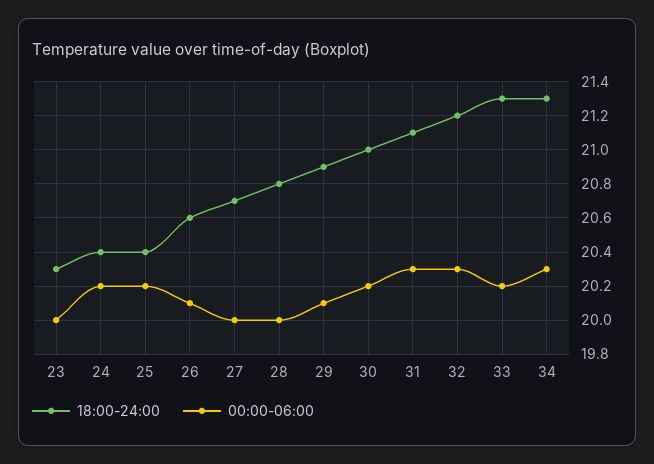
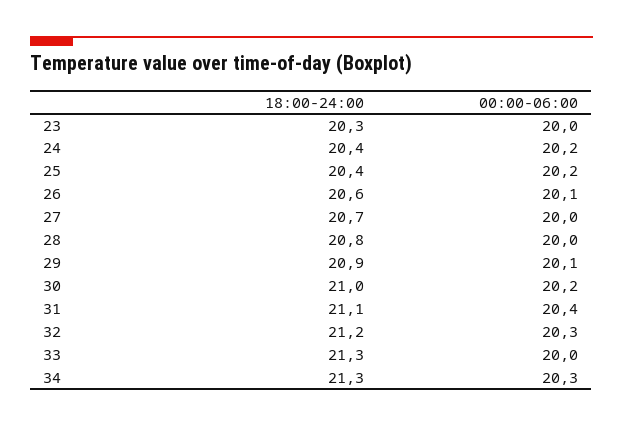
00:00-06:00, 31: 20.3 -> 20.4
00:00-06:00, 33: 20.2 -> 20

